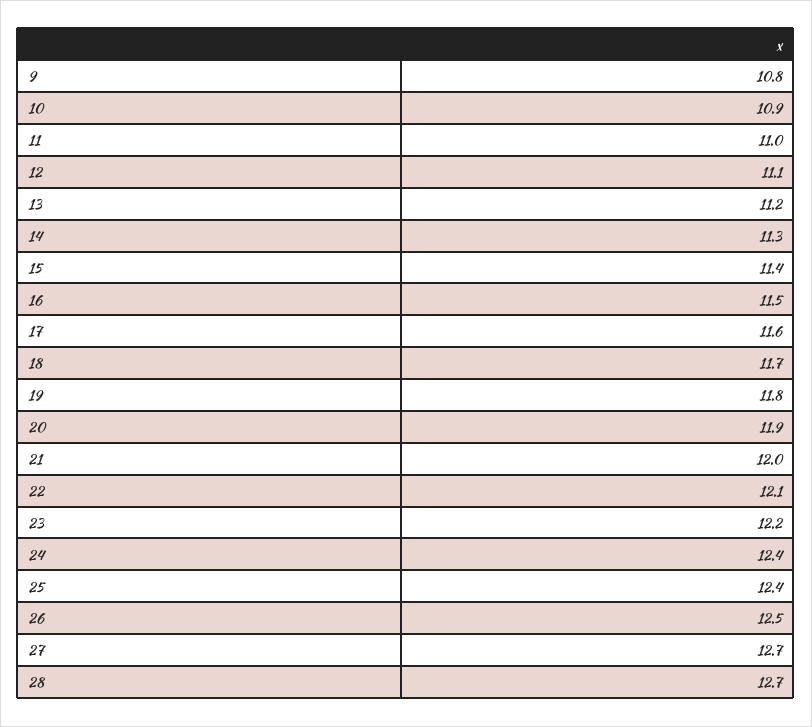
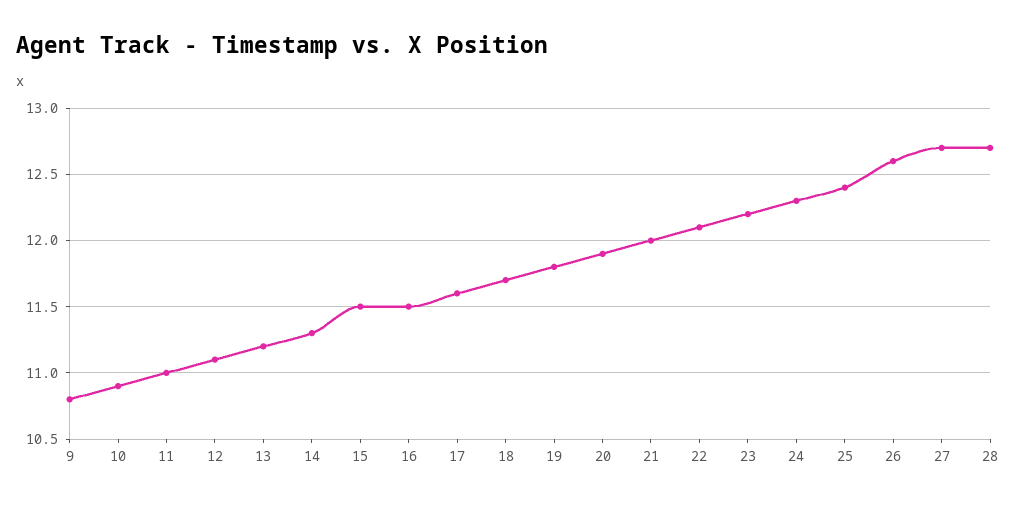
15: 11.4 -> 11.5
24: 12.4 -> 12.3
26: 12.5 -> 12.6

